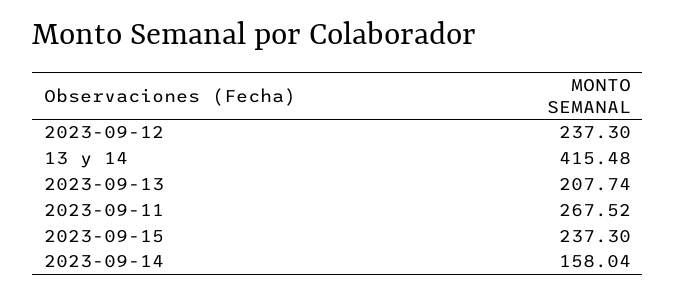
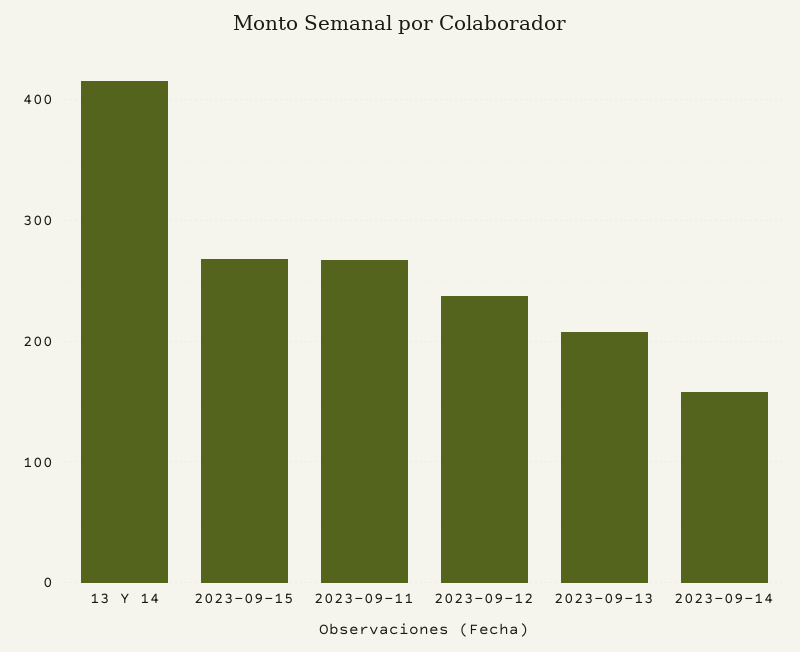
2023-09-15: 237.3 -> 270

